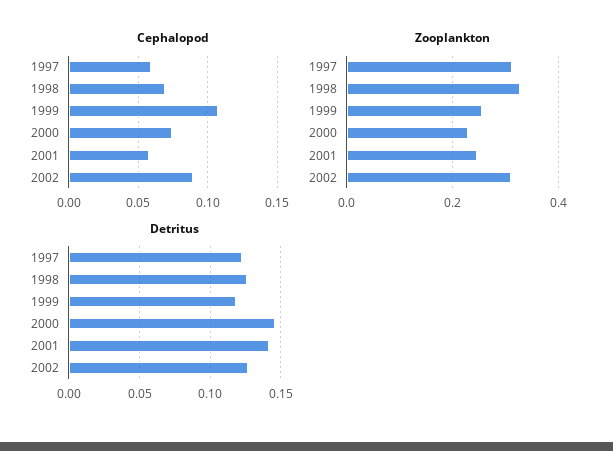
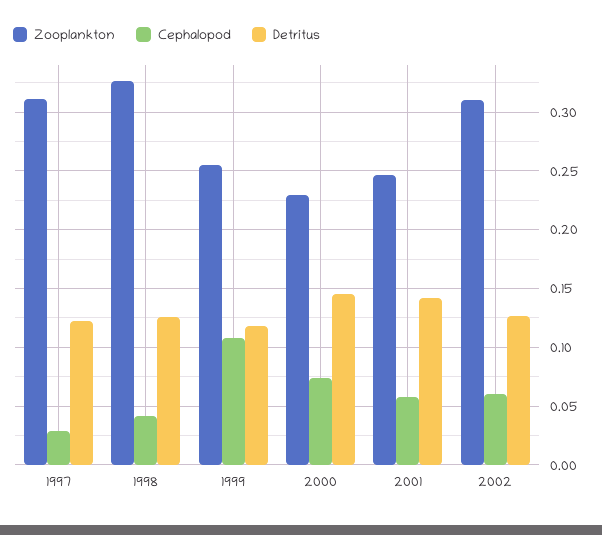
Cephalopod, 1997: 0.06 -> 0.03
Cephalopod, 1998: 0.07 -> 0.04
Cephalopod, 2002: 0.09 -> 0.06

